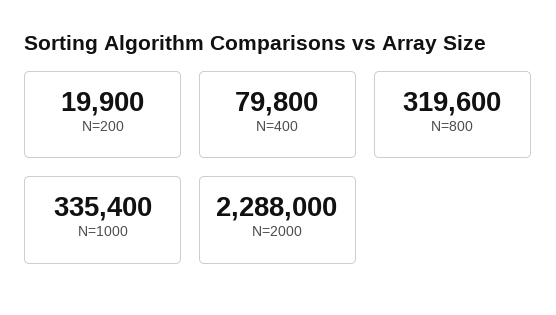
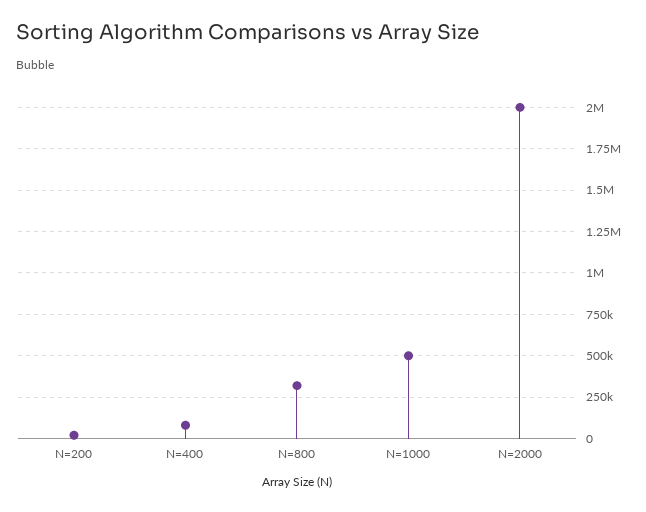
N=1000: 335400 -> 500000
N=2000: 2288000 -> 2000000

